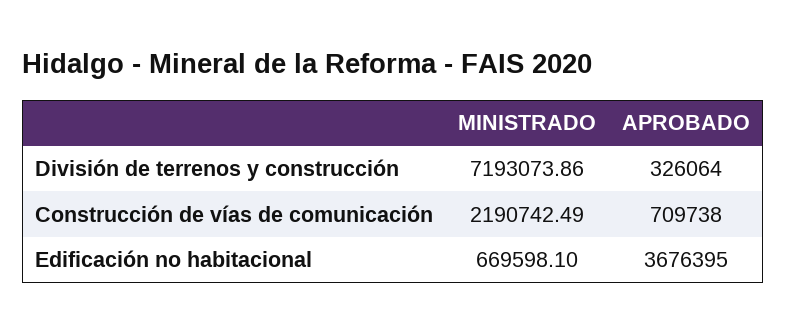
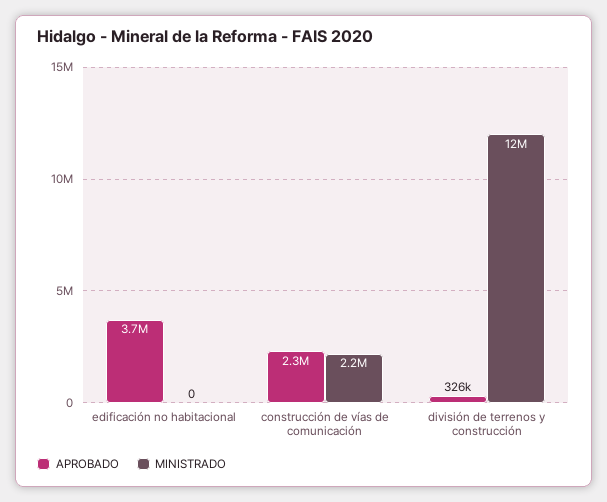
MINISTRADO, División de terrenos y construcción: 7193073.86 -> 12000000
APROBADO, Construcción de vías de comunicación: 709738 -> 2300000
MINISTRADO, Edificación no habitacional: 669598.1 -> 0

